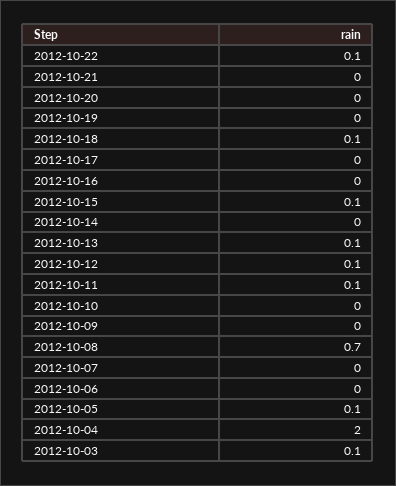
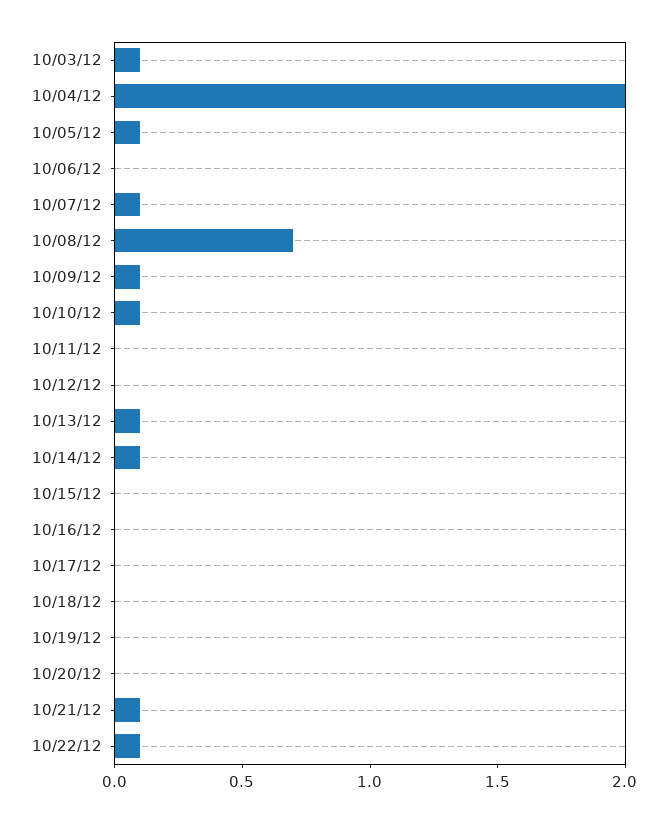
2012-10-21: 0 -> 0.1
2012-10-18: 0.1 -> 0
2012-10-15: 0.1 -> 0
2012-10-14: 0 -> 0.1
2012-10-12: 0.1 -> 0
2012-10-11: 0.1 -> 0
2012-10-10: 0 -> 0.1
2012-10-09: 0 -> 0.1
2012-10-07: 0 -> 0.1

